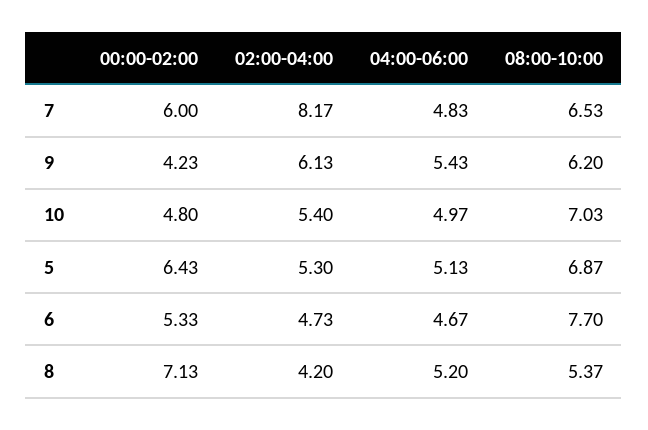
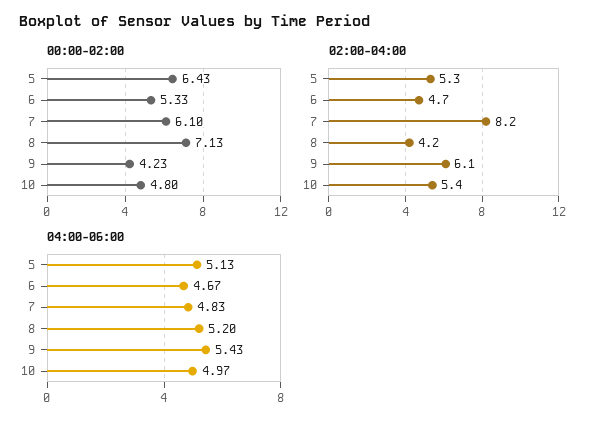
00:00-02:00, 7: 6 -> 6.1
08:00-10:00, 7: 6.53 -> none
08:00-10:00, 9: 6.2 -> none
08:00-10:00, 10: 7.03 -> none
08:00-10:00, 5: 6.87 -> none
08:00-10:00, 6: 7.7 -> none
08:00-10:00, 8: 5.37 -> none

